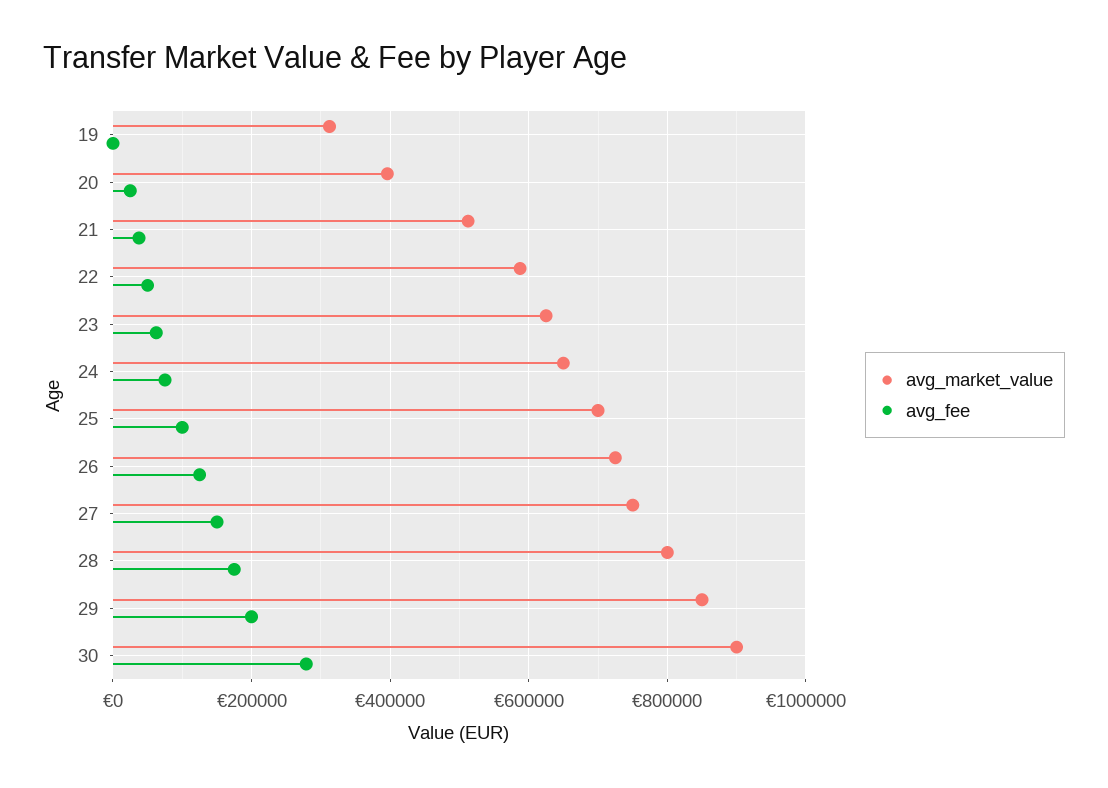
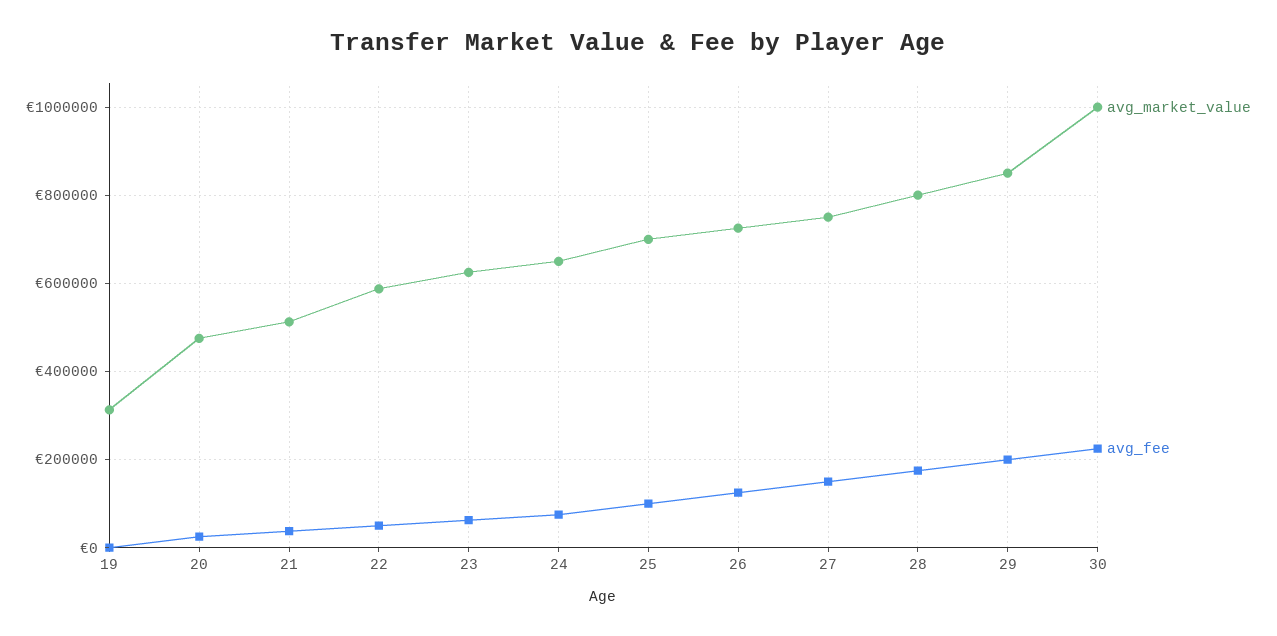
avg_market_value, 20: 400000 -> 480000
avg_market_value, 30: 900000 -> 1000000
avg_fee, 30: 280000 -> 220000

